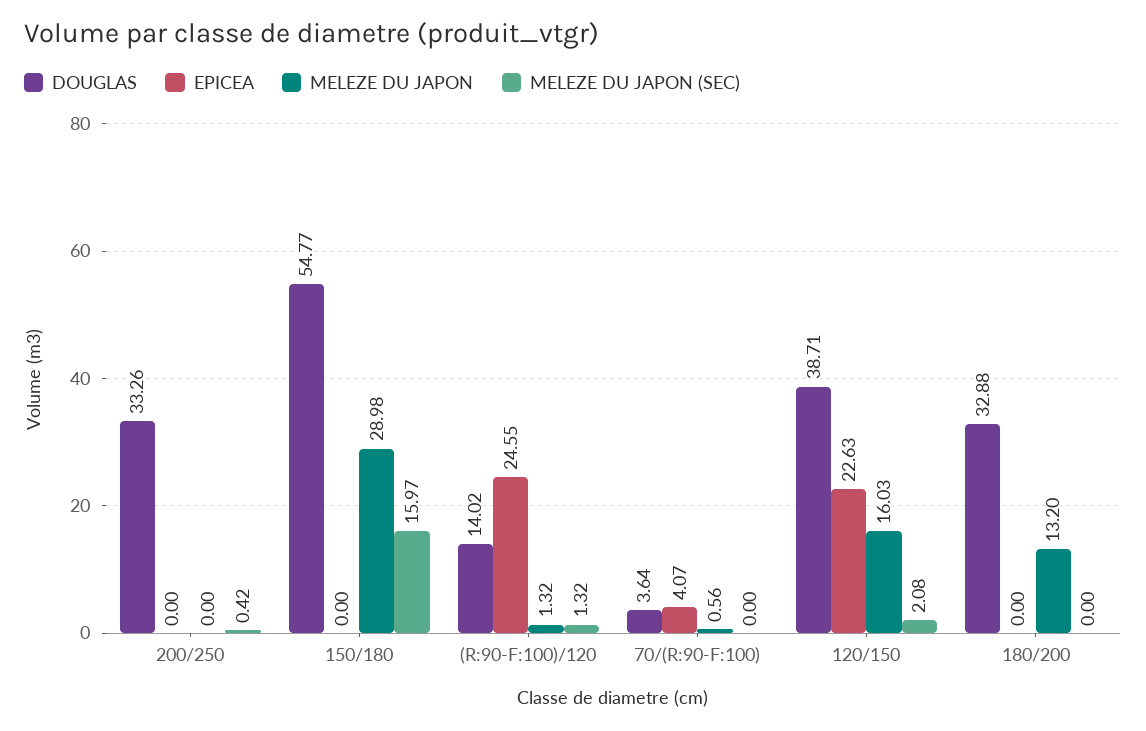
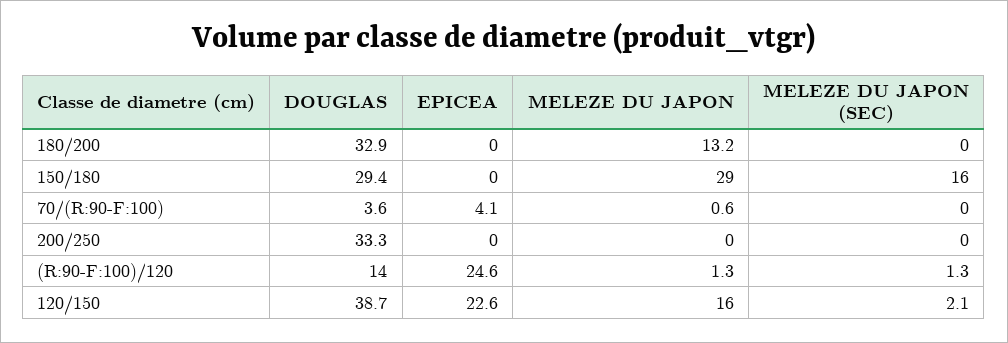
MELEZE DU JAPON (SEC), 200/250: 0.42 -> 0
DOUGLAS, 150/180: 54.77 -> 29.4

